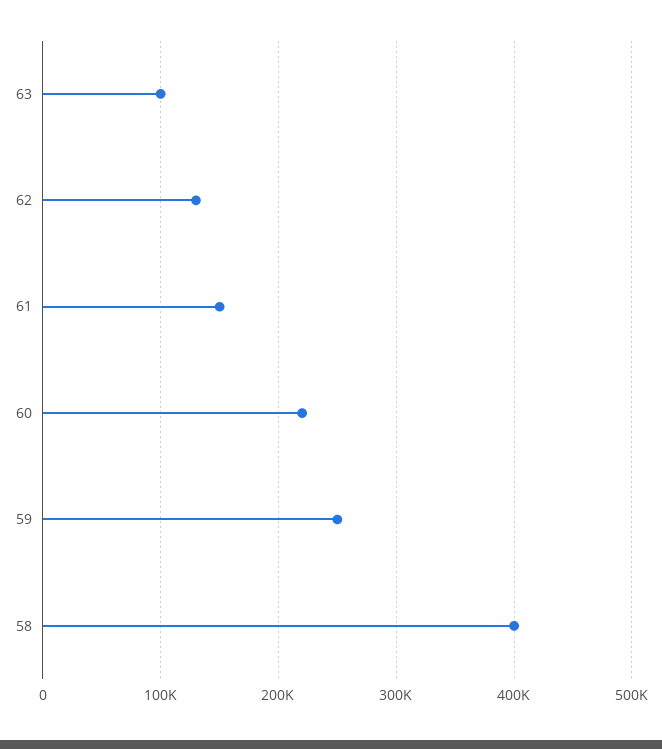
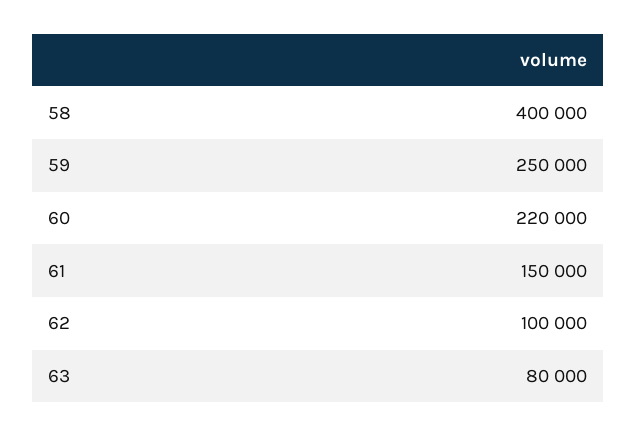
63: 100000 -> 80000
62: 130000 -> 100000

